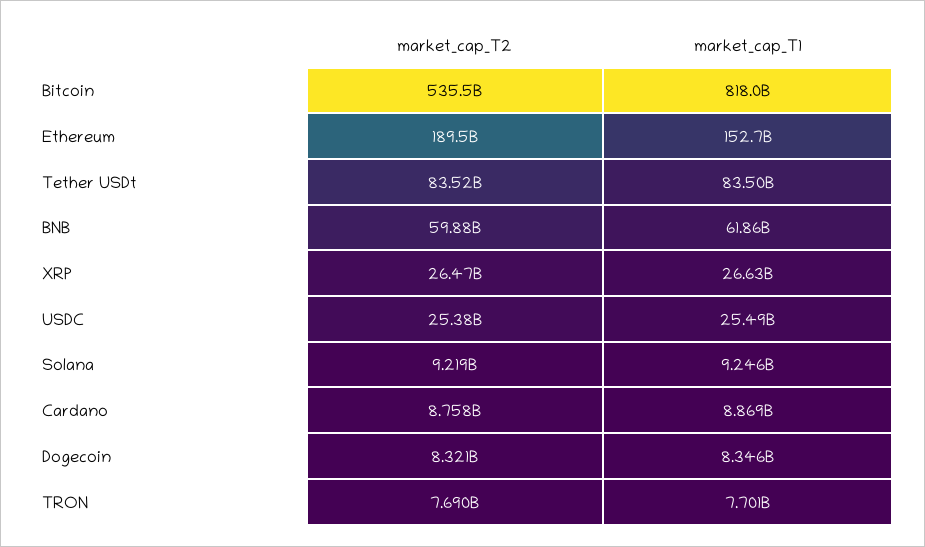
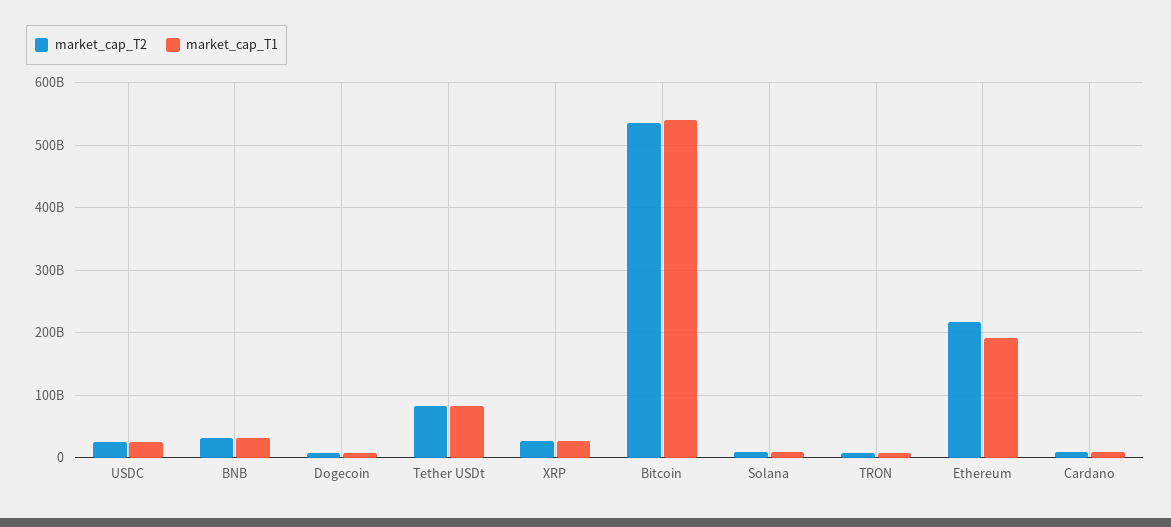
market_cap_T1, Bitcoin: 818000000000 -> 540000000000
market_cap_T2, Ethereum: 189500000000 -> 220000000000
market_cap_T1, Ethereum: 152700000000 -> 190000000000
market_cap_T2, BNB: 59880000000 -> 30000000000
market_cap_T1, BNB: 61860000000 -> 30000000000

